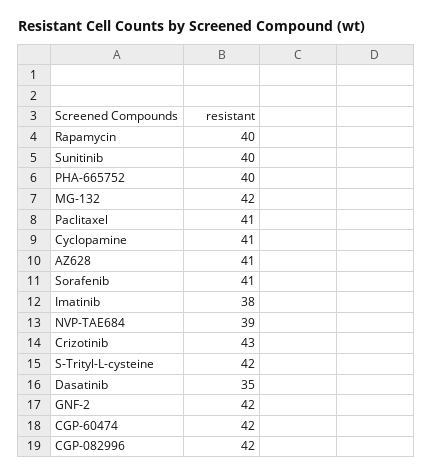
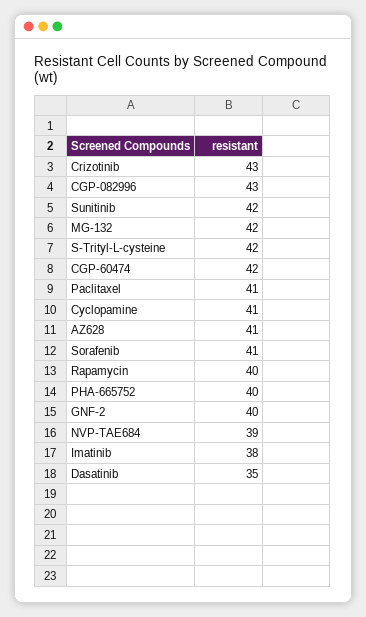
Sunitinib: 40 -> 42
GNF-2: 42 -> 40
CGP-082996: 42 -> 43

